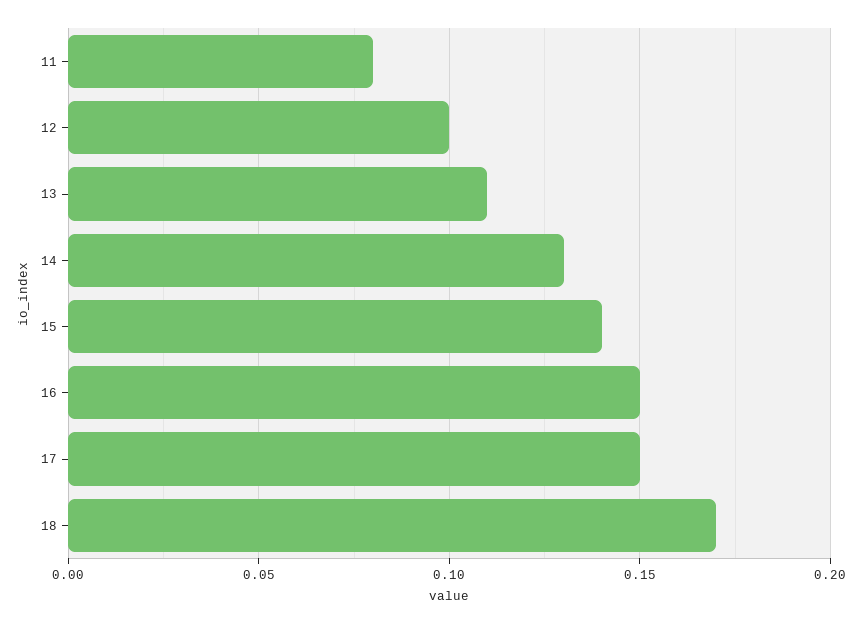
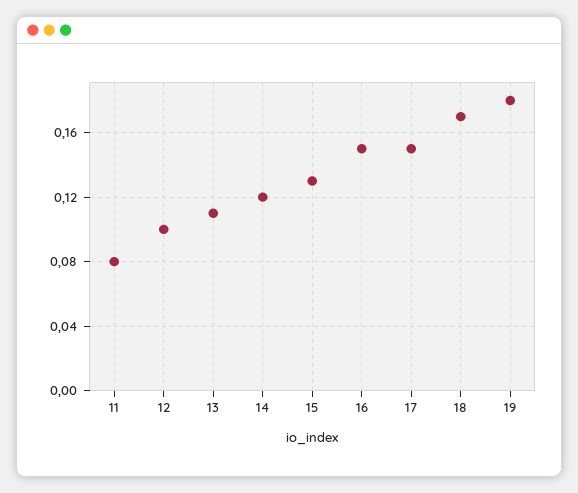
14: 0.13 -> 0.12
15: 0.14 -> 0.13
19: none -> 0.18

